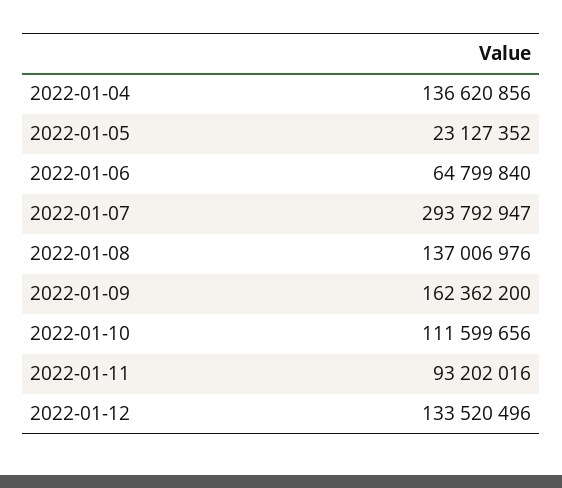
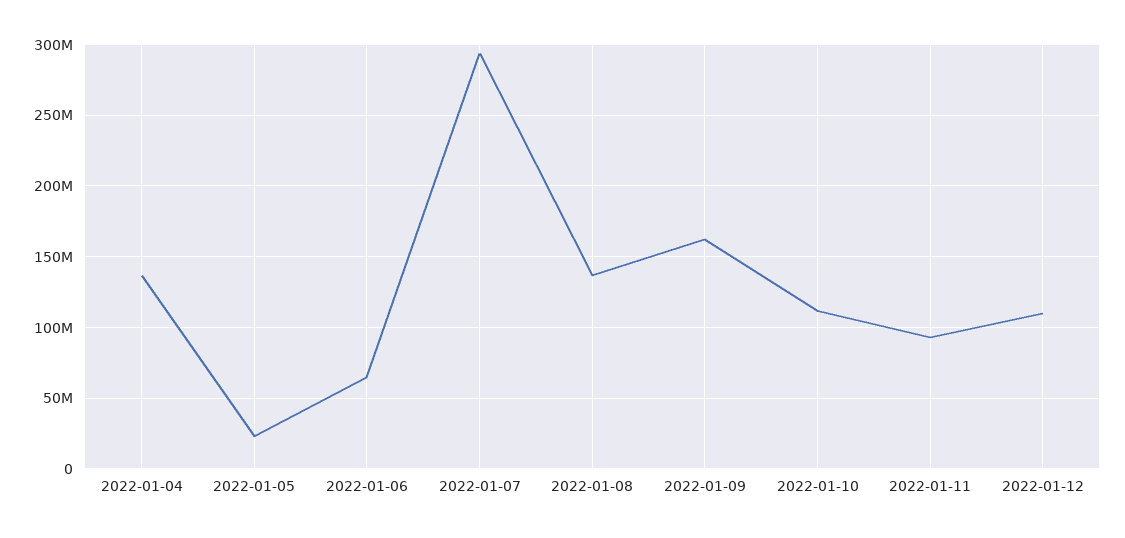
2022-01-12: 133520496 -> 110000000

